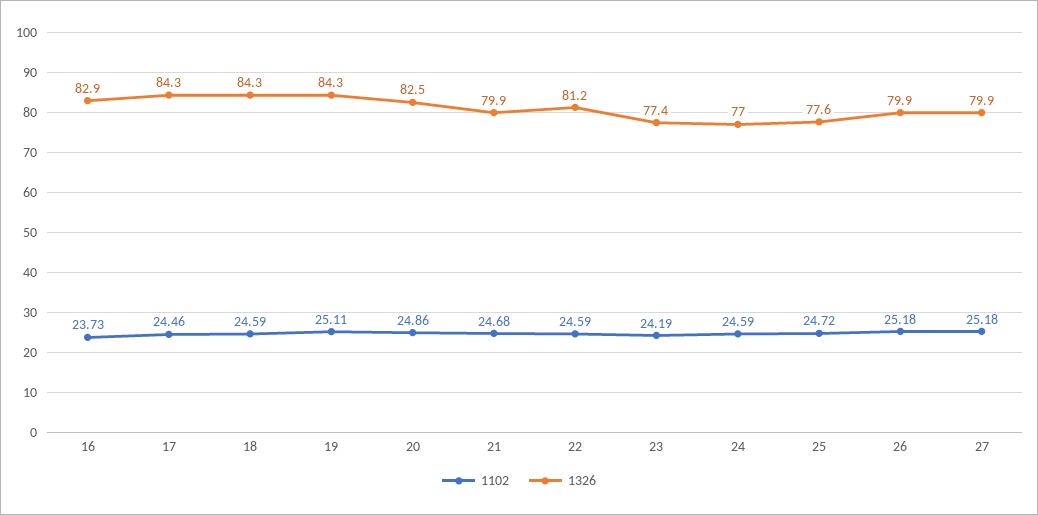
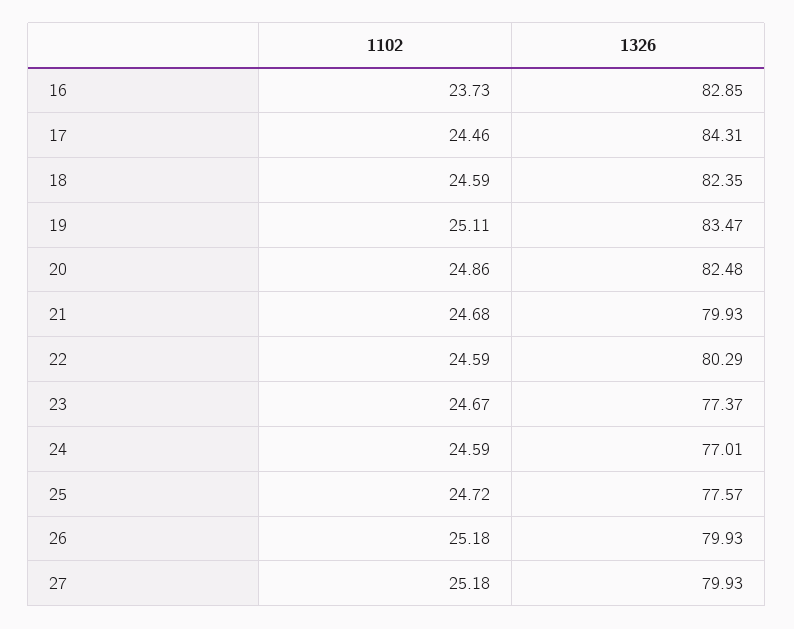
1326, 18: 84.3 -> 82.35
1326, 19: 84.3 -> 83.47
1326, 22: 81.2 -> 80.29
1102, 23: 24.19 -> 24.67

